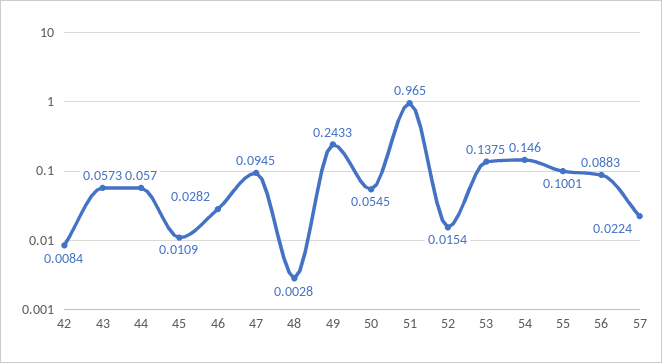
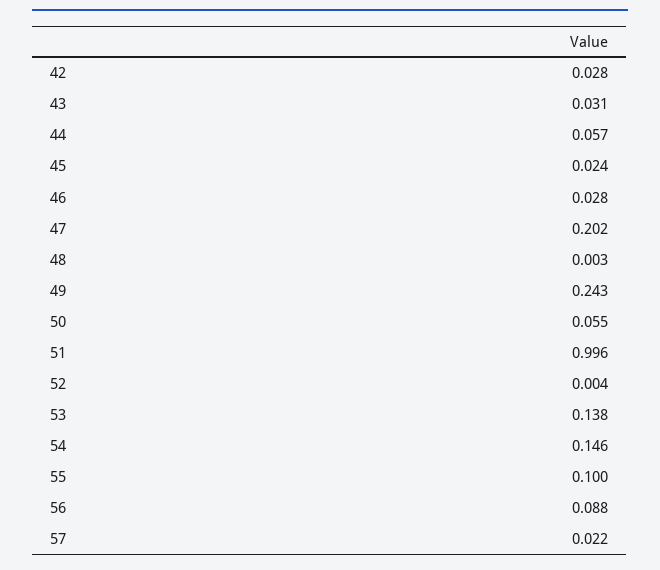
42: 0.0084 -> 0.028
43: 0.0573 -> 0.031
45: 0.0109 -> 0.024
47: 0.0945 -> 0.202
51: 0.965 -> 0.996
52: 0.0154 -> 0.004

